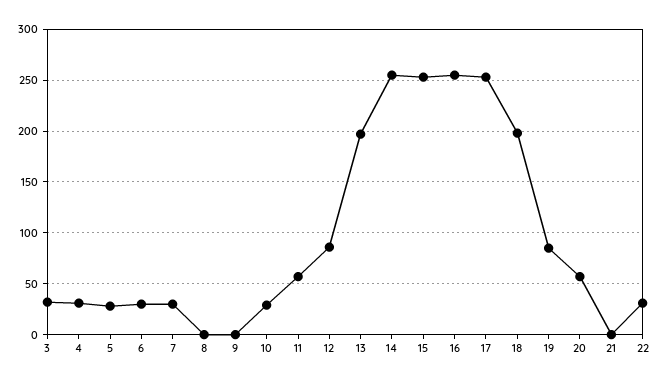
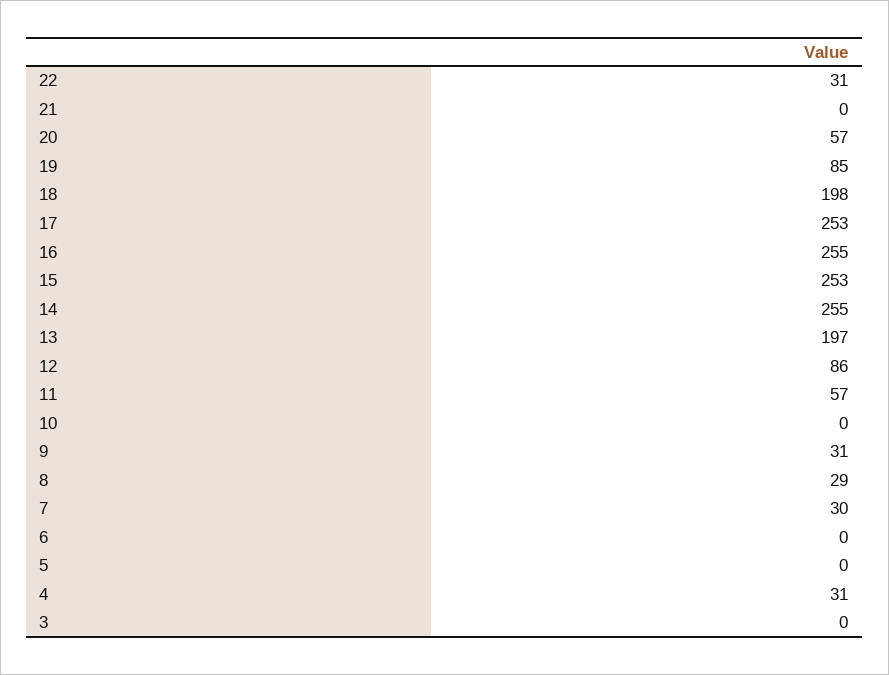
3: 30 -> 0
5: 30 -> 0
6: 30 -> 0
8: 0 -> 29
9: 0 -> 31
10: 30 -> 0

